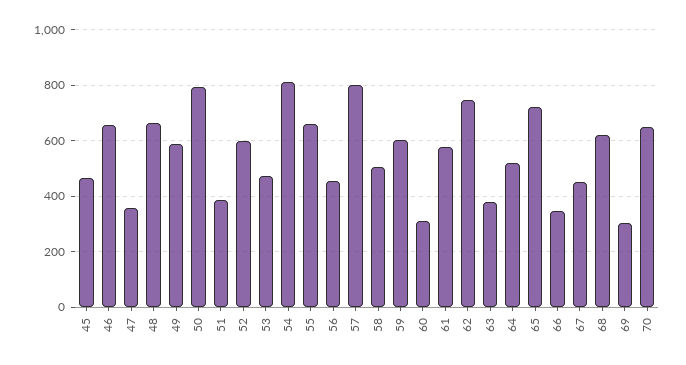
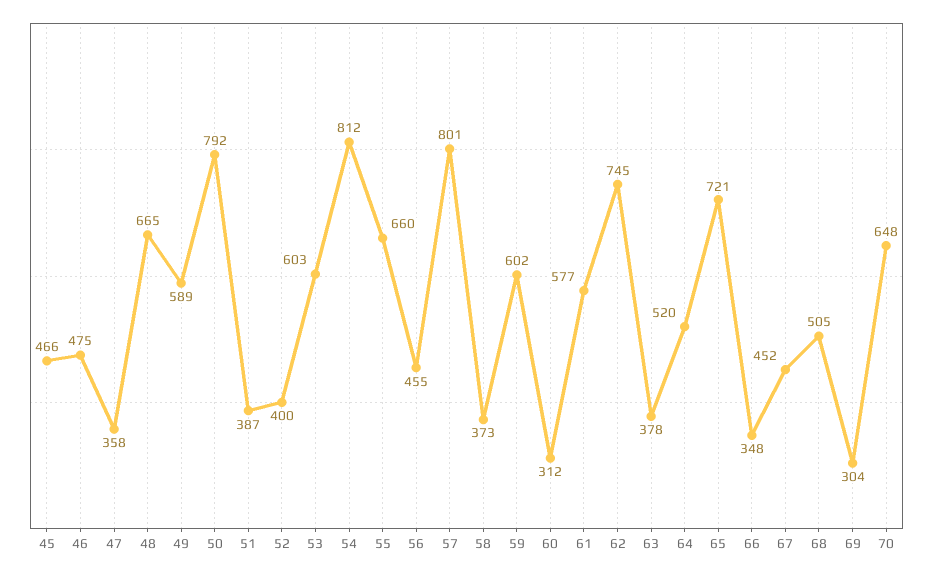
46: 650 -> 475
52: 600 -> 400
53: 475 -> 603
58: 500 -> 373
68: 625 -> 505

